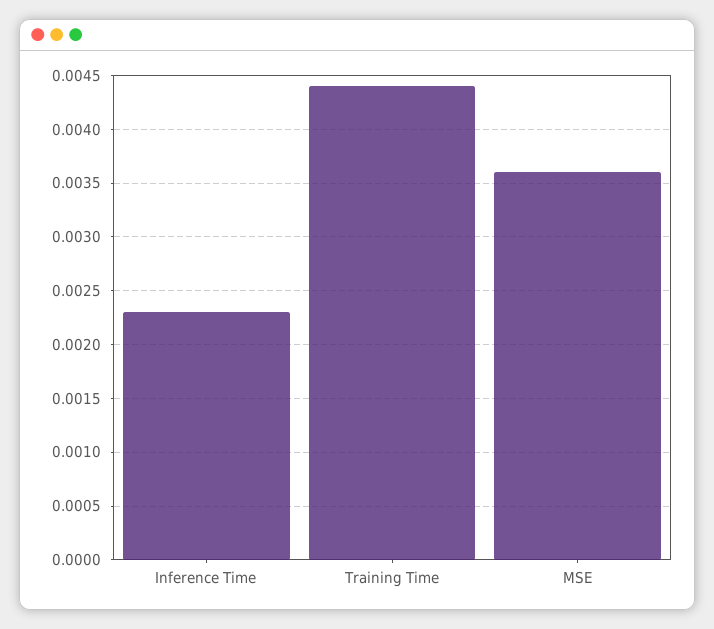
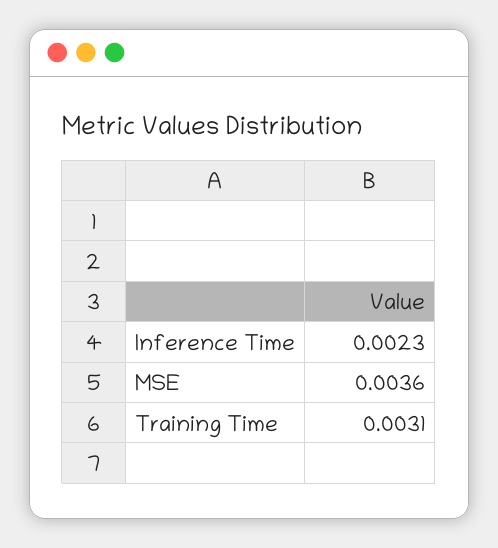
Training Time: 0.0044 -> 0.0031

